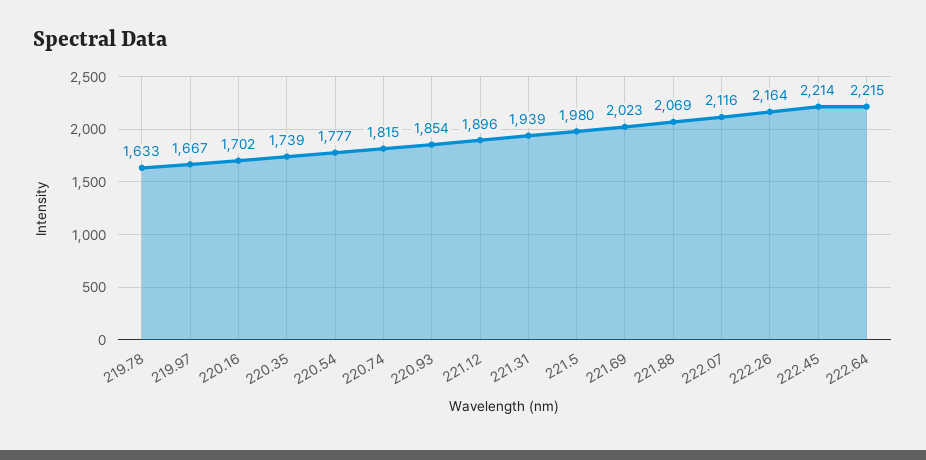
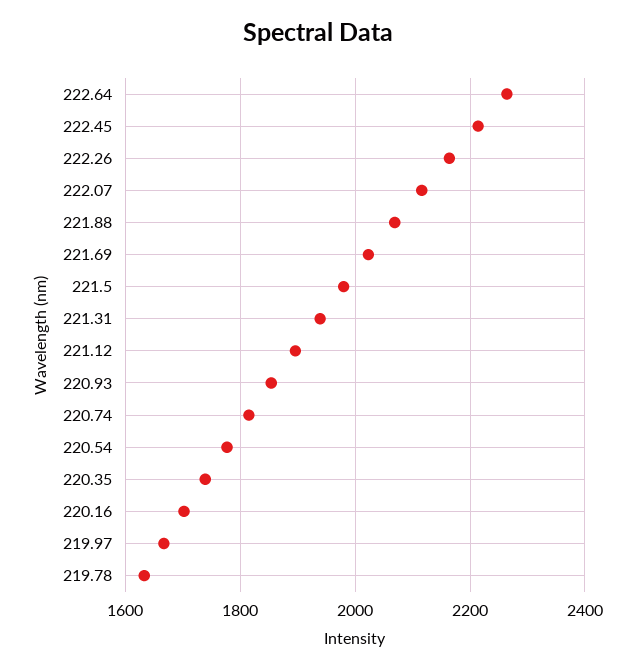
222.64: 2215 -> 2260

